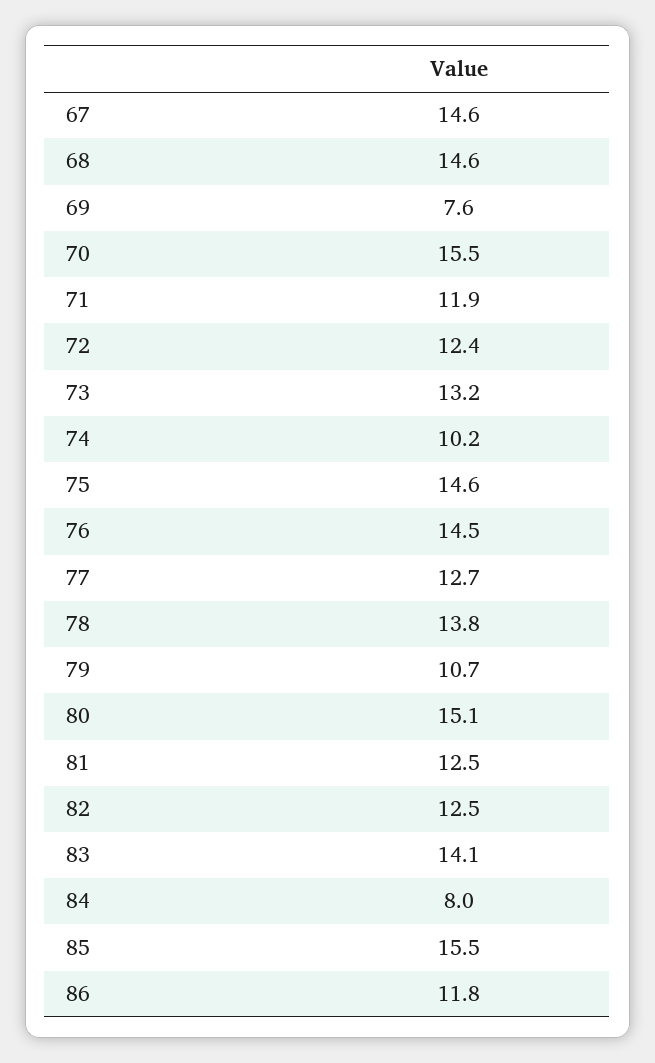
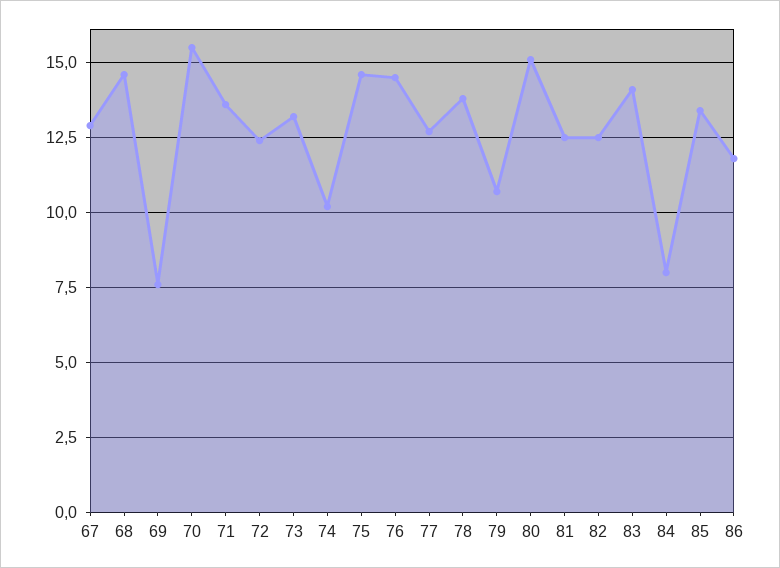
67: 14.6 -> 13
71: 11.9 -> 13.5
85: 15.5 -> 13.5

